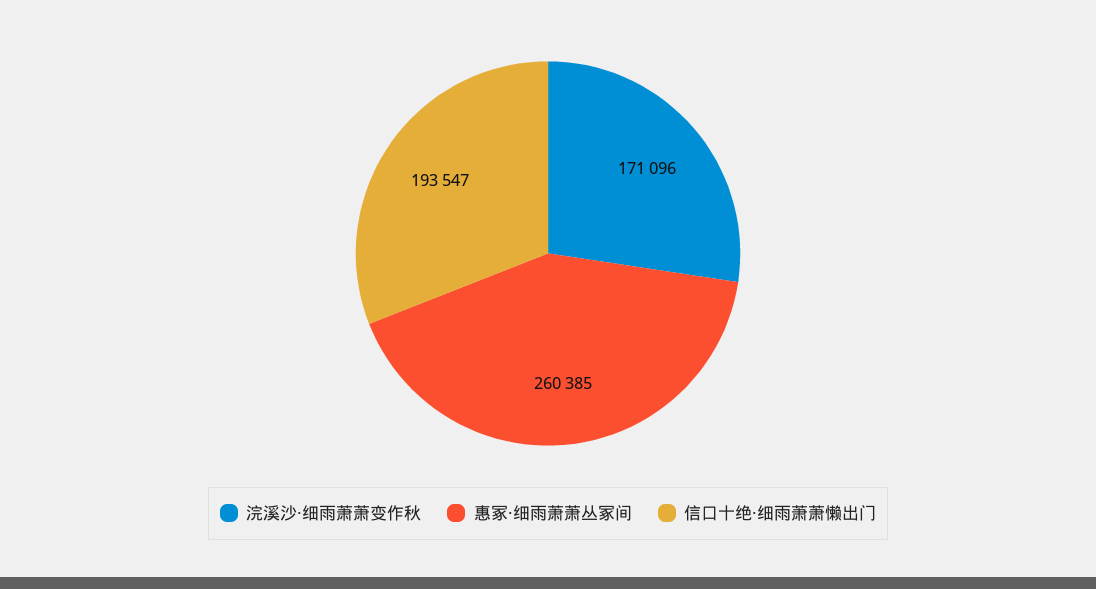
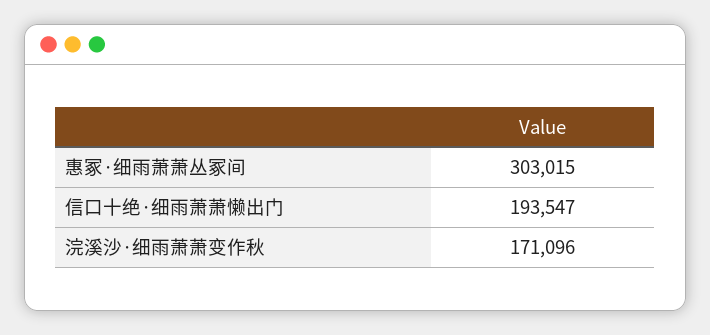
惠冢·细雨萧萧丛冢间: 260385 -> 303015

